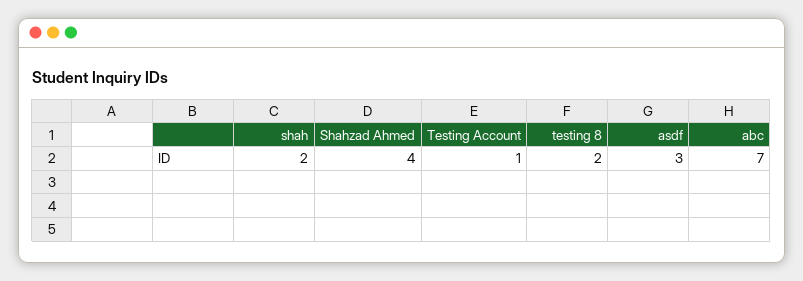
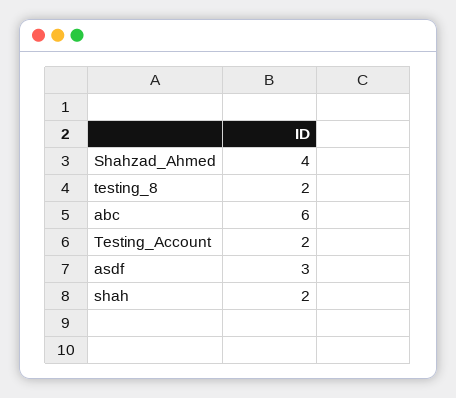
Testing Account: 1 -> 2
abc: 7 -> 6

